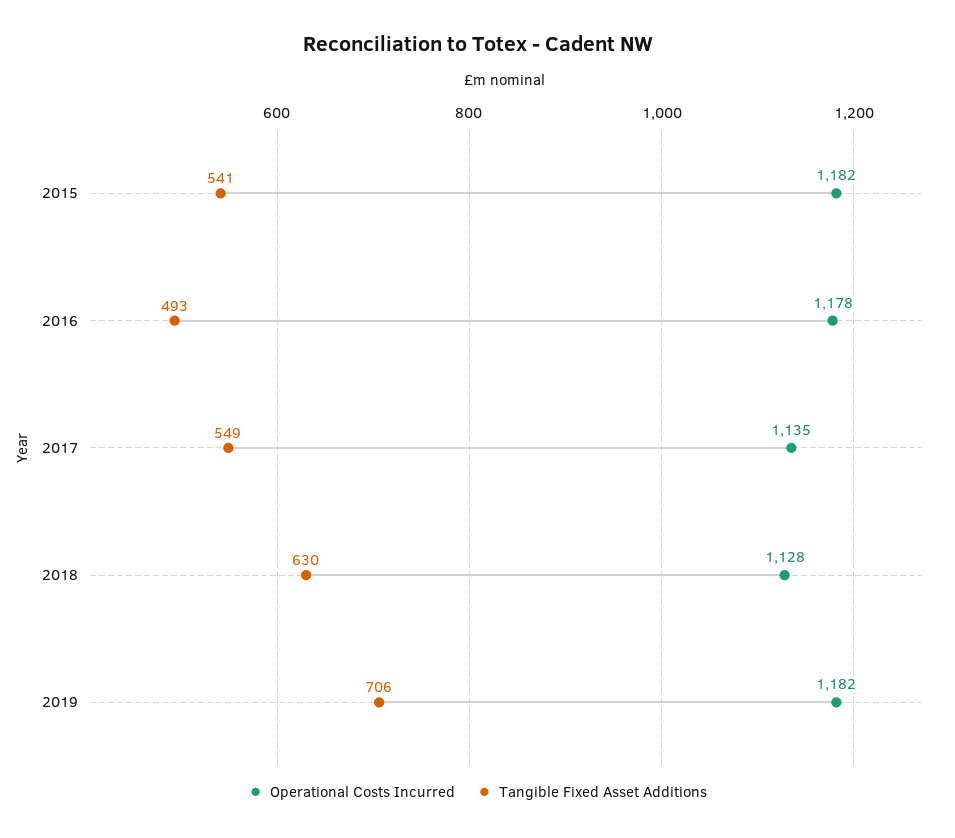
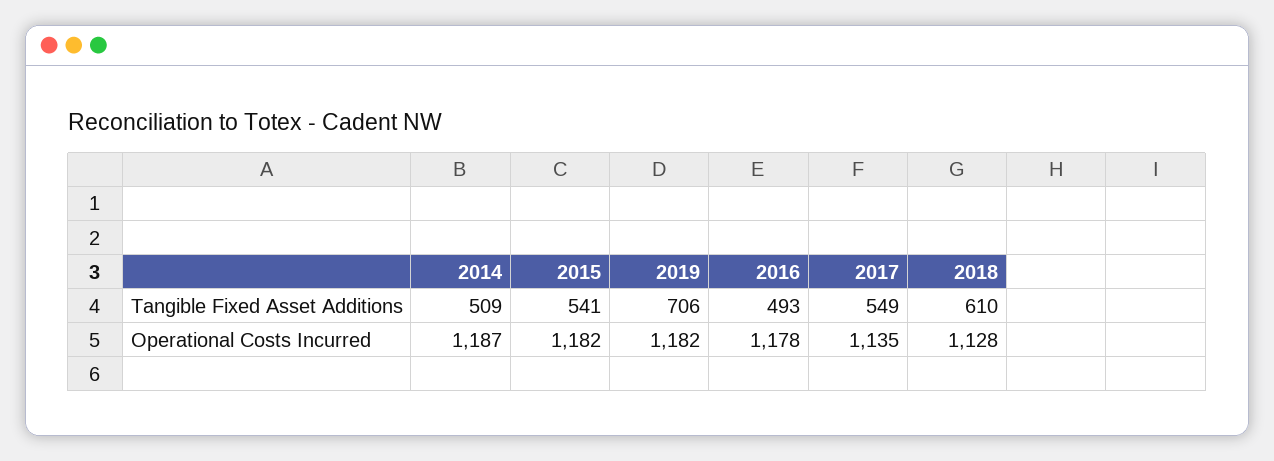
Tangible Fixed Asset Additions, 2018: 630 -> 610
Tangible Fixed Asset Additions, 2014: none -> 509
Operational Costs Incurred, 2014: none -> 1187

